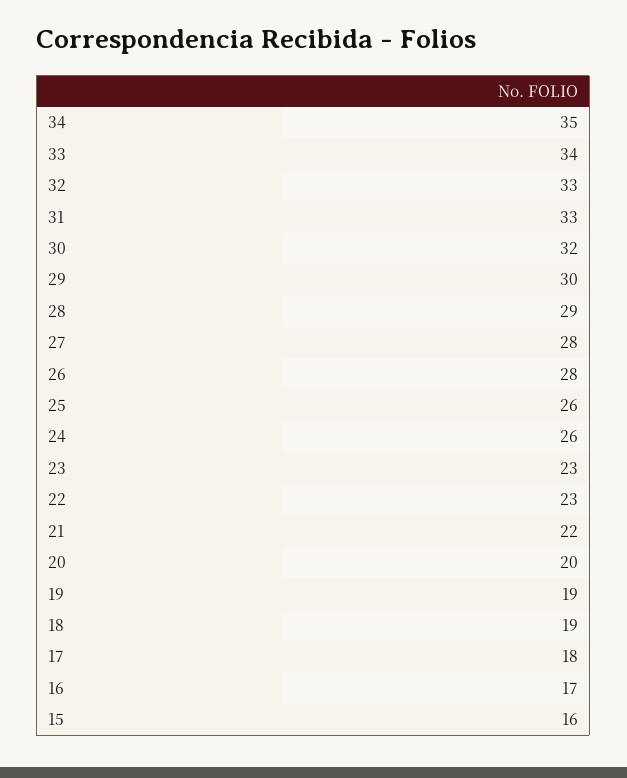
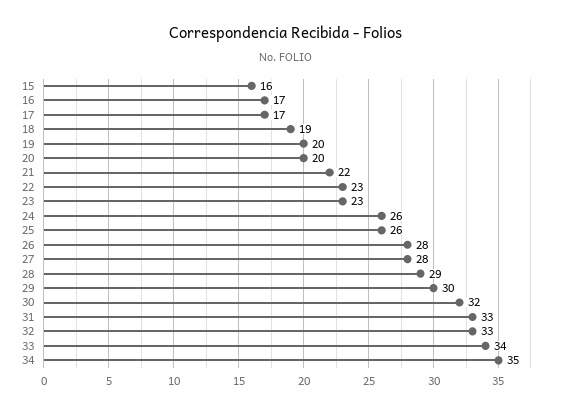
19: 19 -> 20
17: 18 -> 17

